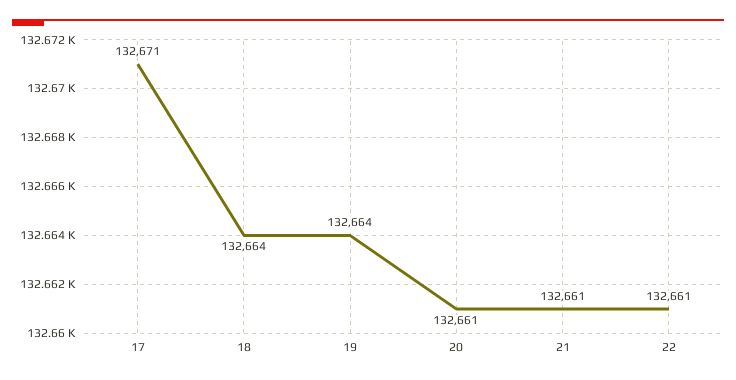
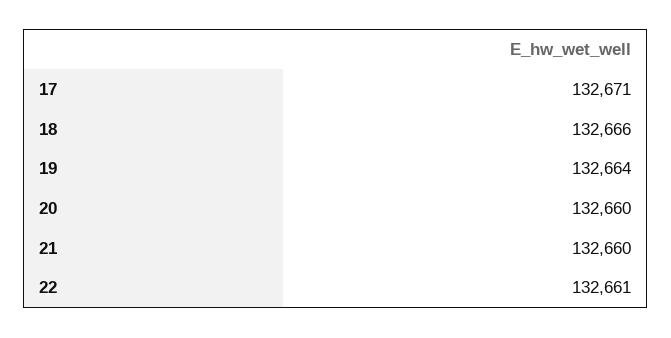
18: 132664 -> 132666
20: 132661 -> 132660
21: 132661 -> 132660

